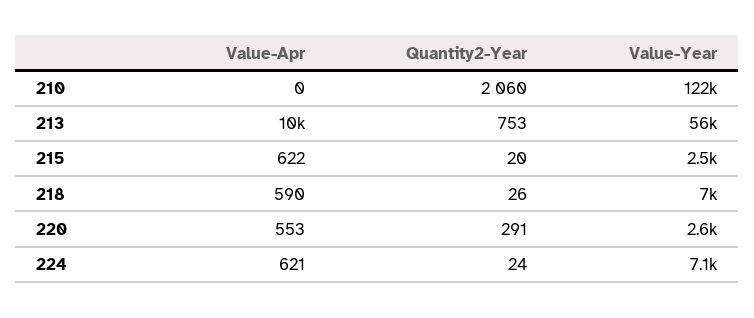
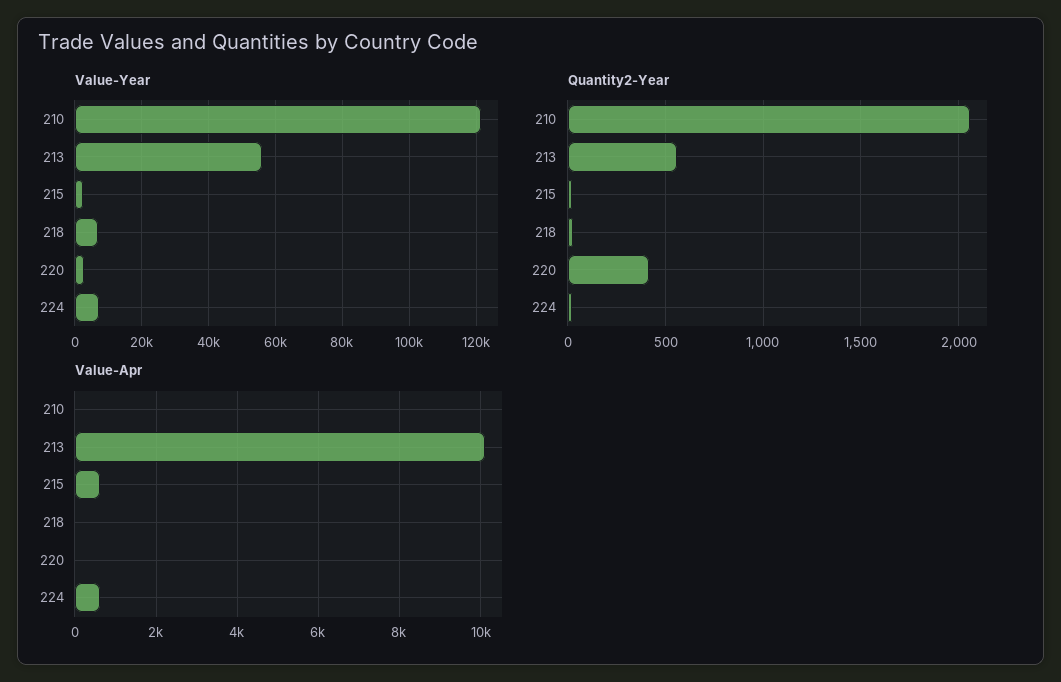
Quantity2-Year, 213: 753 -> 550
Value-Apr, 218: 590 -> 0
Value-Apr, 220: 553 -> 0
Quantity2-Year, 220: 291 -> 400

